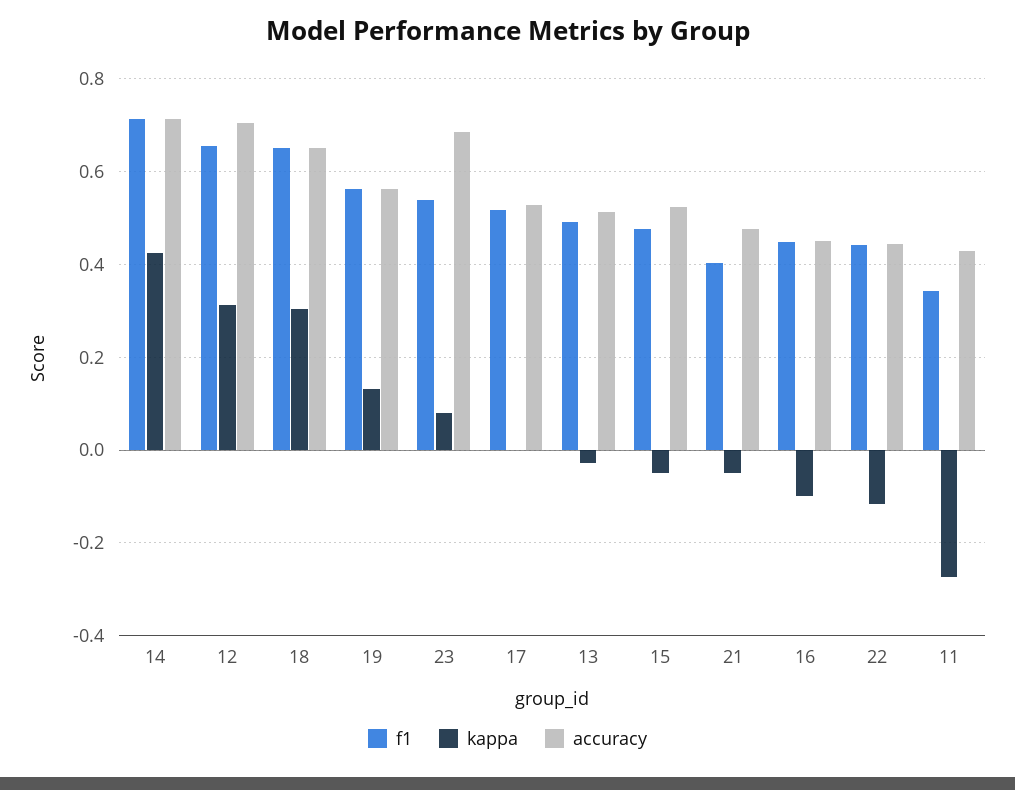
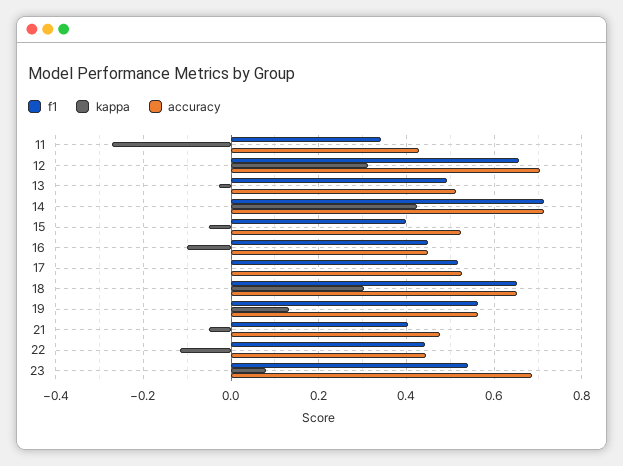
f1, 15: 0.48 -> 0.4

